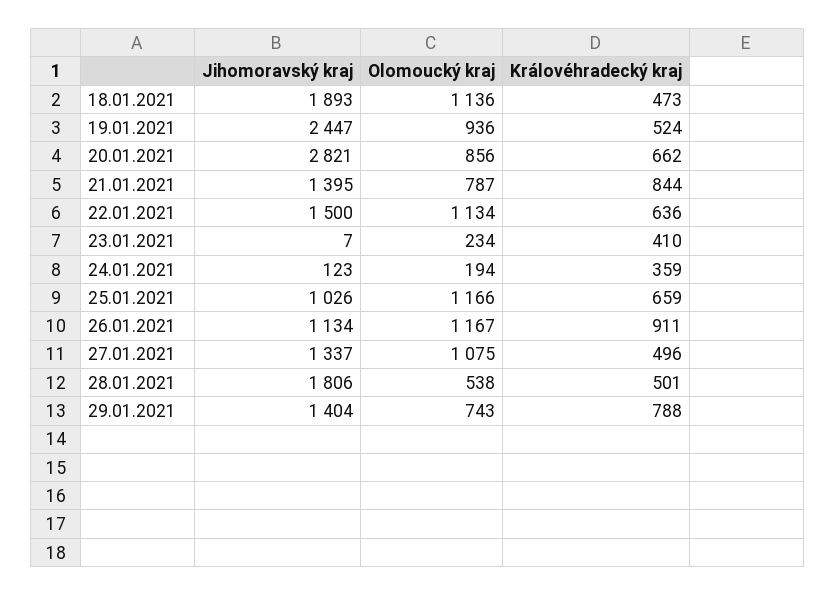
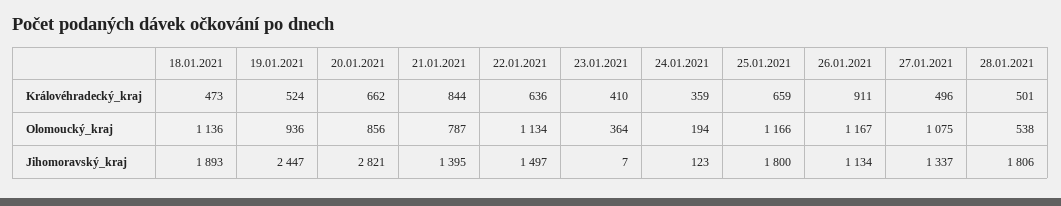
Jihomoravský kraj, 22.01.2021: 1500 -> 1497
Olomoucký kraj, 23.01.2021: 234 -> 364
Jihomoravský kraj, 25.01.2021: 1026 -> 1800
Jihomoravský kraj, 29.01.2021: 1404 -> none
Olomoucký kraj, 29.01.2021: 743 -> none
Královéhradecký kraj, 29.01.2021: 788 -> none

